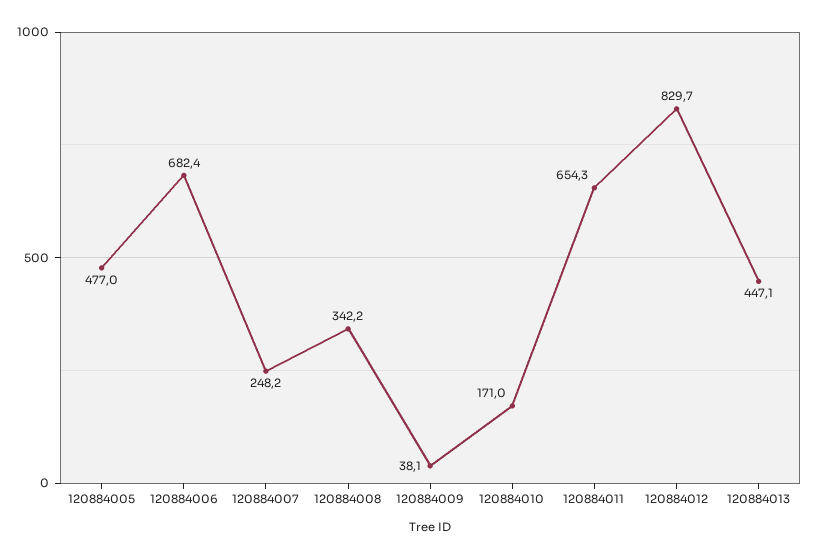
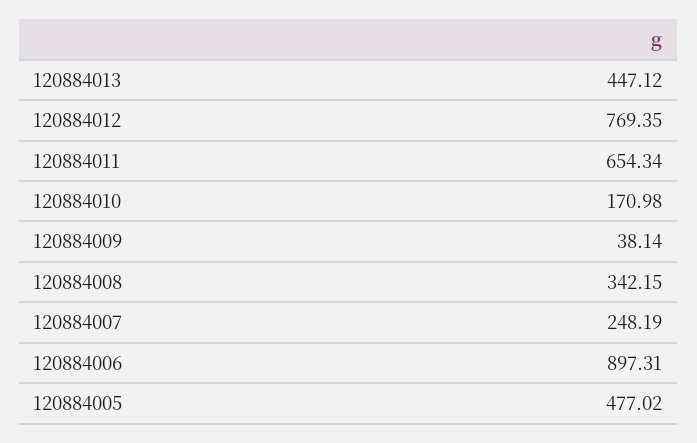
120884006: 682.4 -> 897.31
120884012: 829.7 -> 769.35

